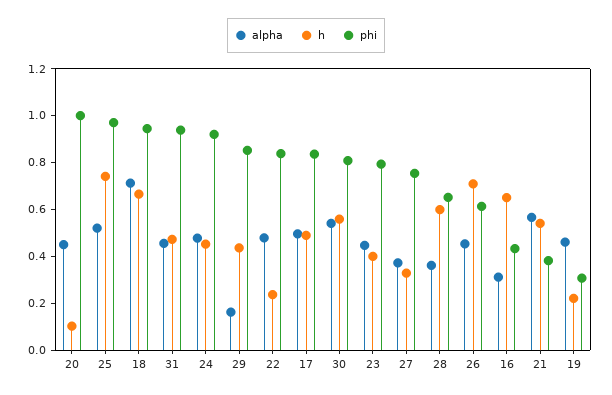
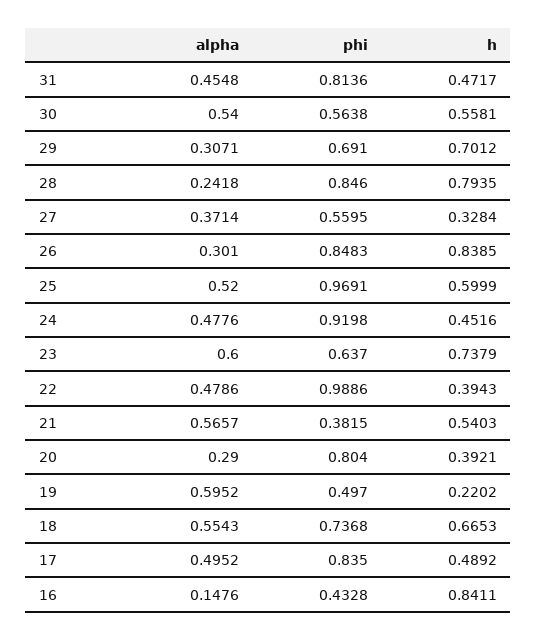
alpha, 20: 0.45 -> 0.29
h, 20: 0.1 -> 0.3921
phi, 20: 1 -> 0.804
h, 25: 0.75 -> 0.5999
alpha, 18: 0.7 -> 0.5543
phi, 18: 0.95 -> 0.7368
phi, 31: 0.95 -> 0.8136
alpha, 29: 0.15 -> 0.3071
h, 29: 0.45 -> 0.7012
phi, 29: 0.85 -> 0.691
h, 22: 0.25 -> 0.3943
phi, 22: 0.85 -> 0.9886
phi, 30: 0.8 -> 0.5638
alpha, 23: 0.45 -> 0.6
h, 23: 0.4 -> 0.7379
phi, 23: 0.8 -> 0.637
phi, 27: 0.75 -> 0.5595
alpha, 28: 0.35 -> 0.2418
h, 28: 0.6 -> 0.7935
phi, 28: 0.65 -> 0.846
alpha, 26: 0.45 -> 0.301
h, 26: 0.7 -> 0.8385
phi, 26: 0.6 -> 0.8483
alpha, 16: 0.3 -> 0.1476
h, 16: 0.65 -> 0.8411
alpha, 19: 0.45 -> 0.5952
phi, 19: 0.3 -> 0.497

